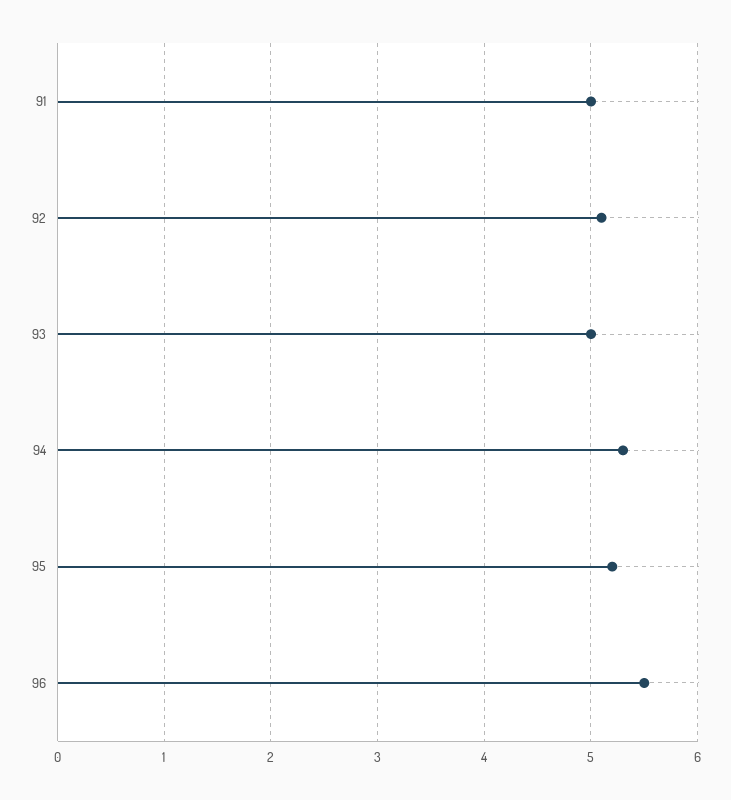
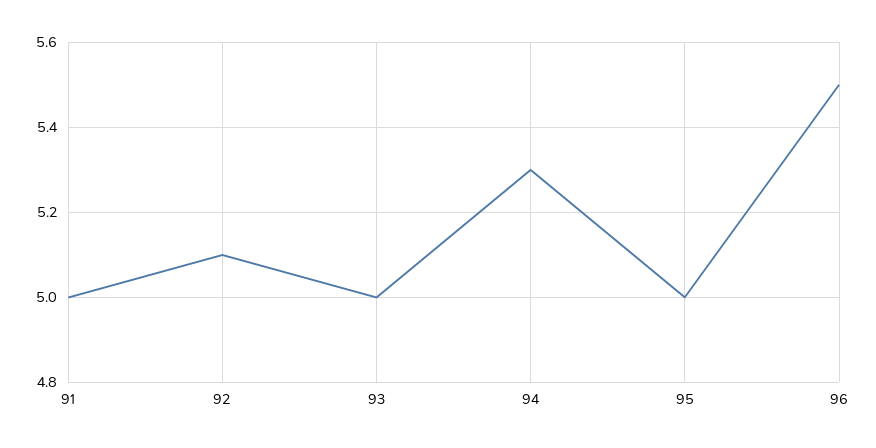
95: 5.2 -> 5

